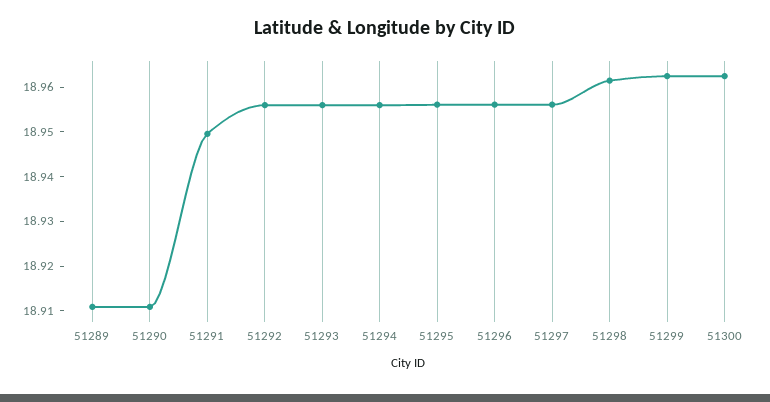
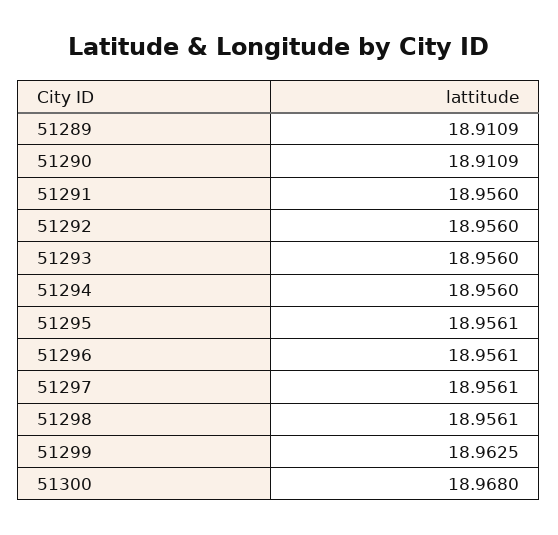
51291: 18.95 -> 18.956
51298: 18.962 -> 18.9561
51300: 18.962 -> 18.968

